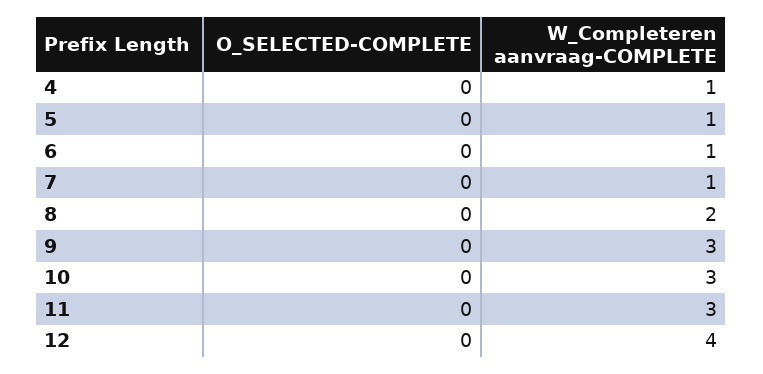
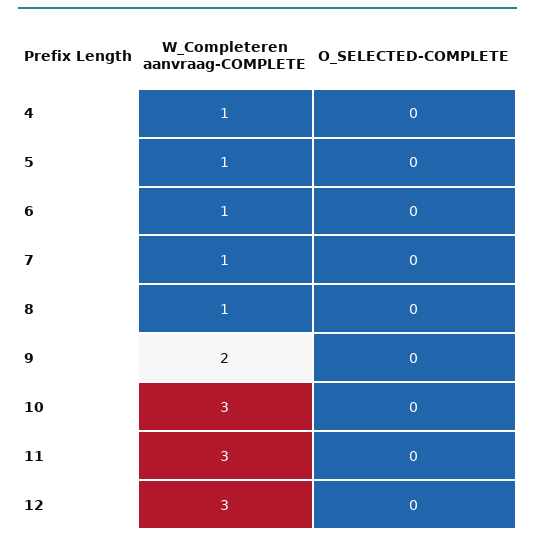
W_Completeren aanvraag-COMPLETE, 8: 2 -> 1
W_Completeren aanvraag-COMPLETE, 9: 3 -> 2
W_Completeren aanvraag-COMPLETE, 12: 4 -> 3

